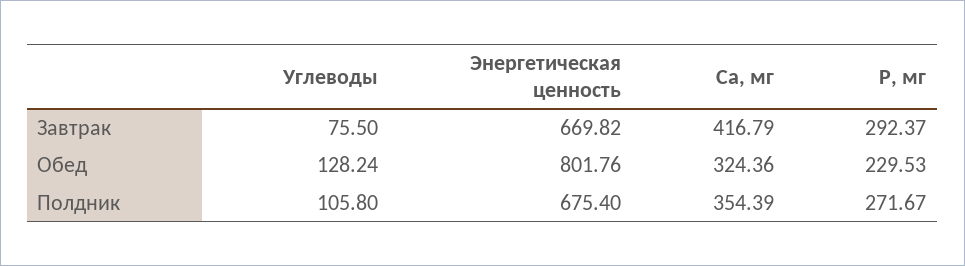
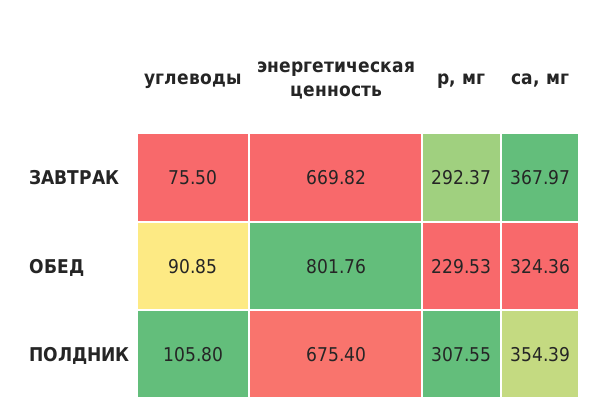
Са, мг, Завтрак: 416.79 -> 367.97
Углеводы, Обед: 128.24 -> 90.85
Р, мг, Полдник: 271.67 -> 307.55

